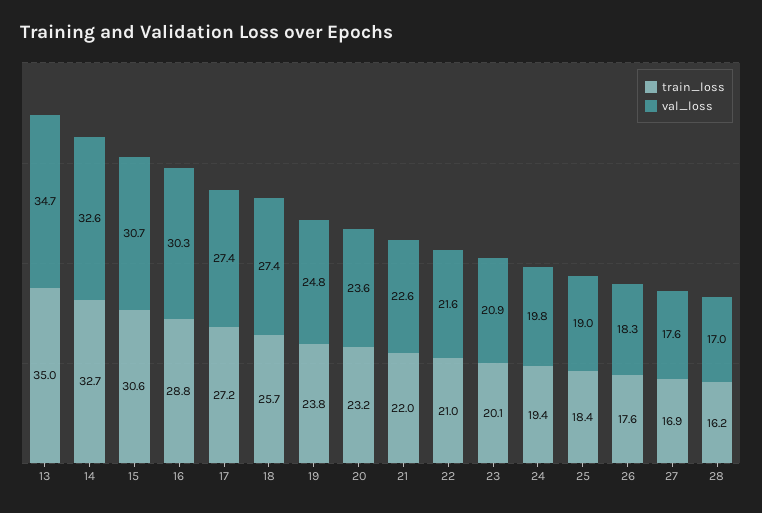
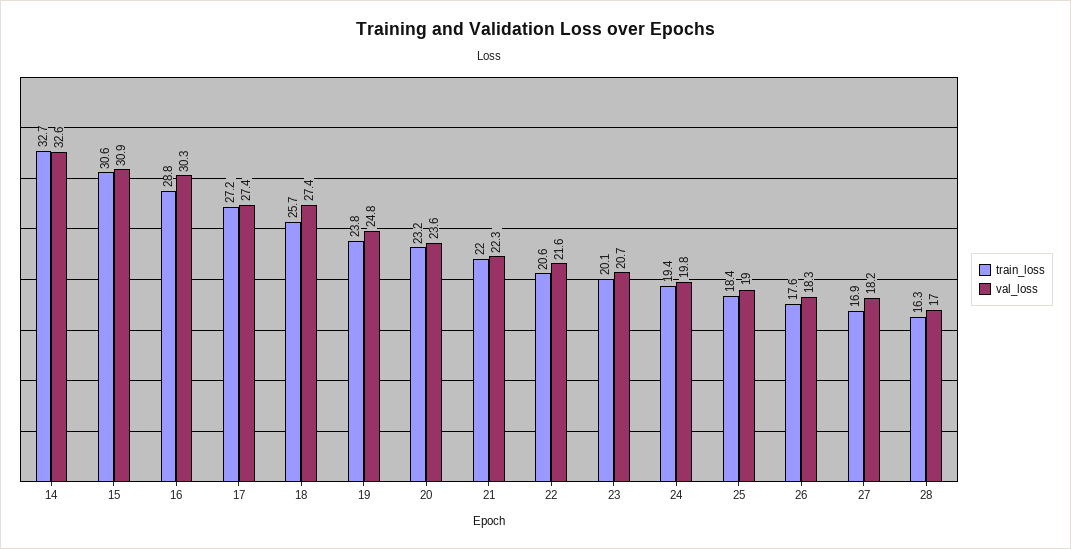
train_loss, 13: 35 -> none
val_loss, 13: 34.7 -> none
val_loss, 15: 30.7 -> 30.9
val_loss, 21: 22.6 -> 22.3
train_loss, 22: 21 -> 20.6
val_loss, 23: 20.9 -> 20.7
val_loss, 27: 17.6 -> 18.2
train_loss, 28: 16.2 -> 16.3

